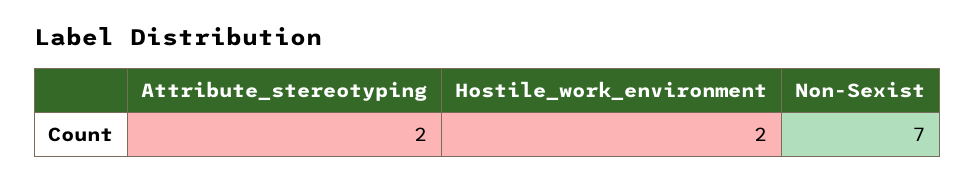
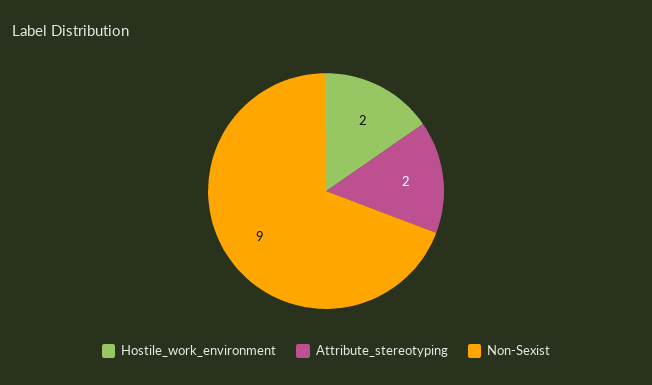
Non-Sexist: 7 -> 9

